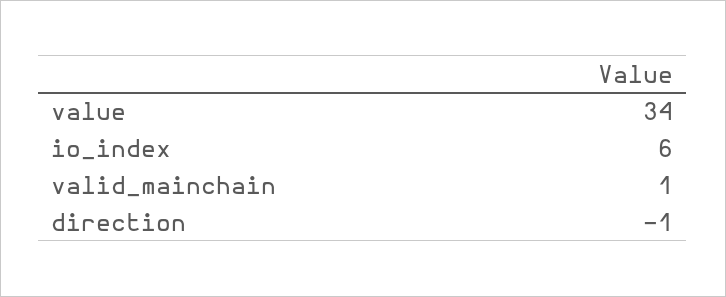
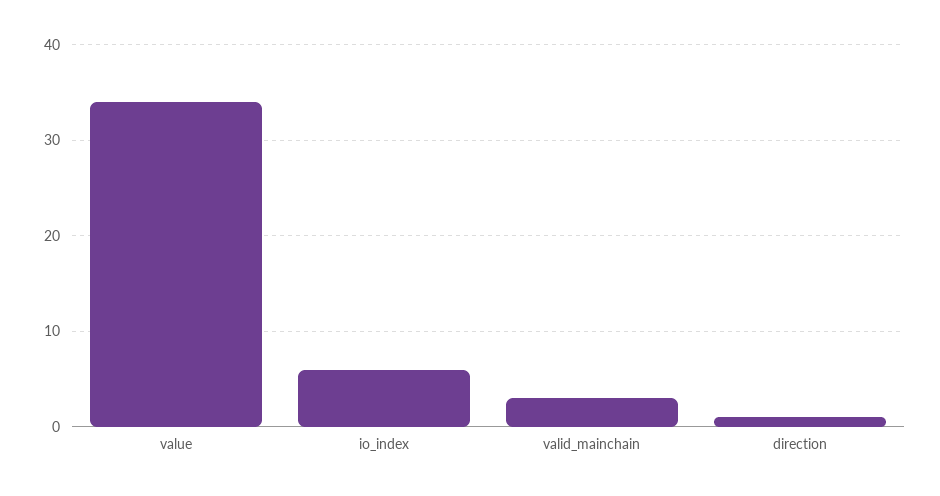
valid_mainchain: 1 -> 3
direction: -1 -> 1

